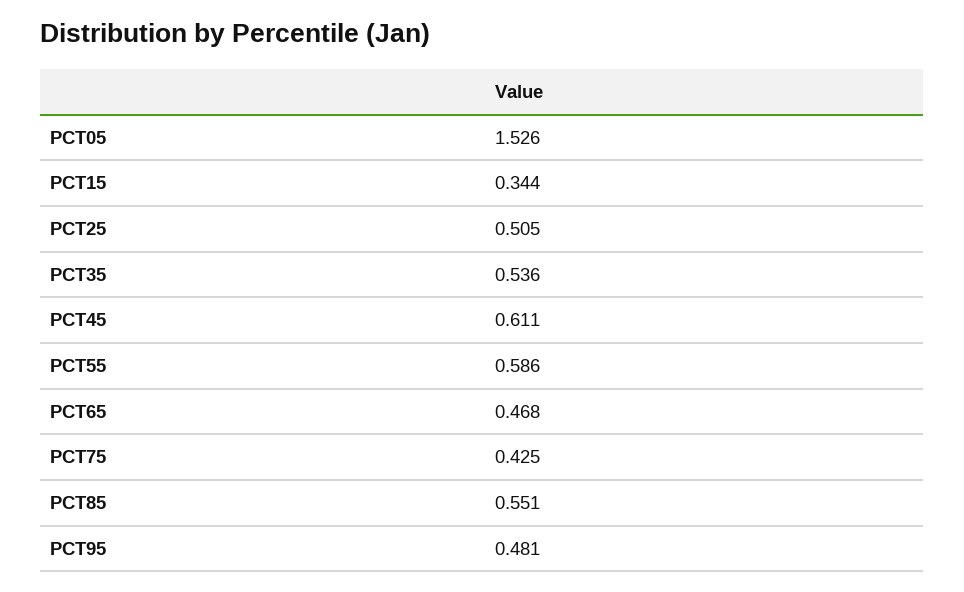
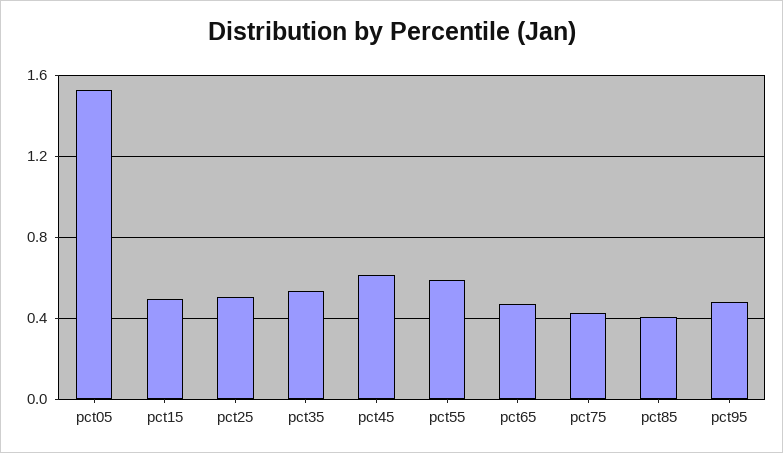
PCT15: 0.344 -> 0.5
PCT85: 0.551 -> 0.4

